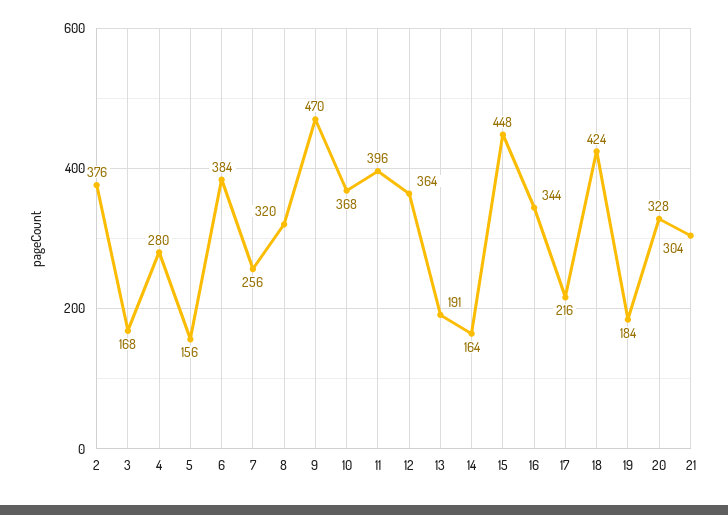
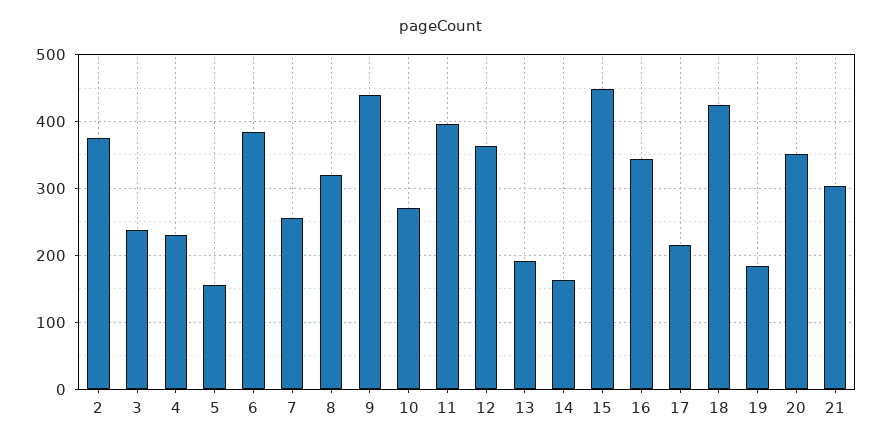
3: 168 -> 240
4: 280 -> 230
9: 470 -> 440
10: 368 -> 270
20: 328 -> 350

